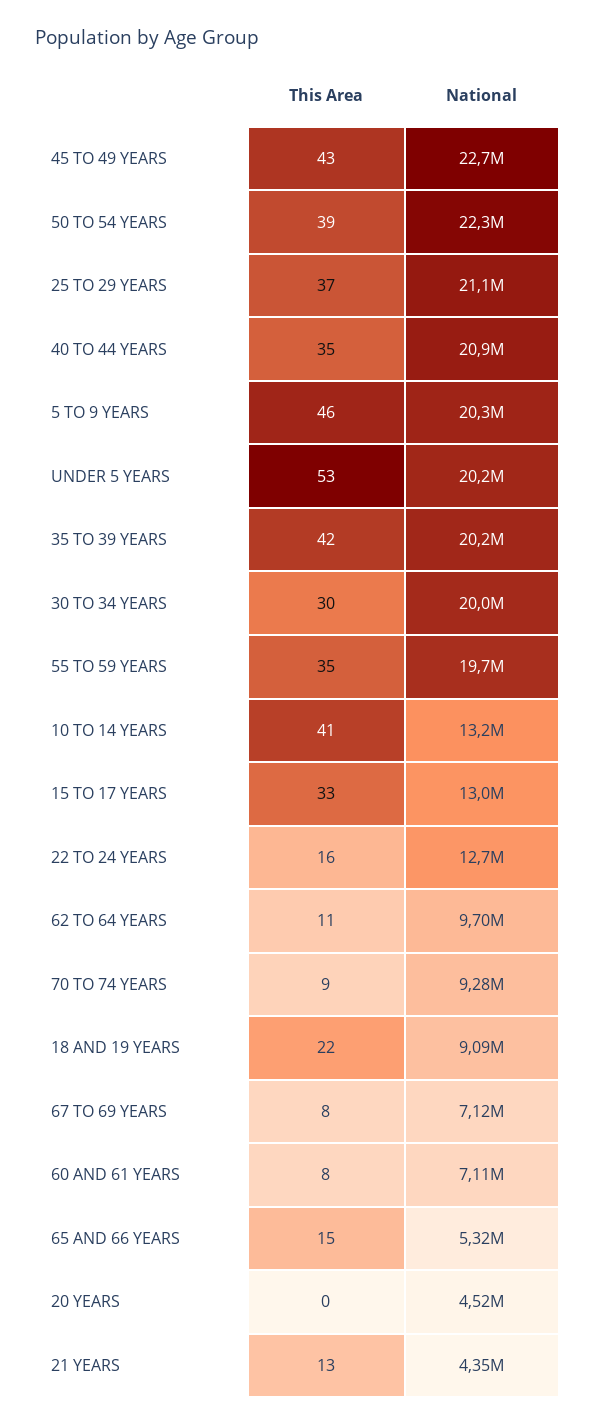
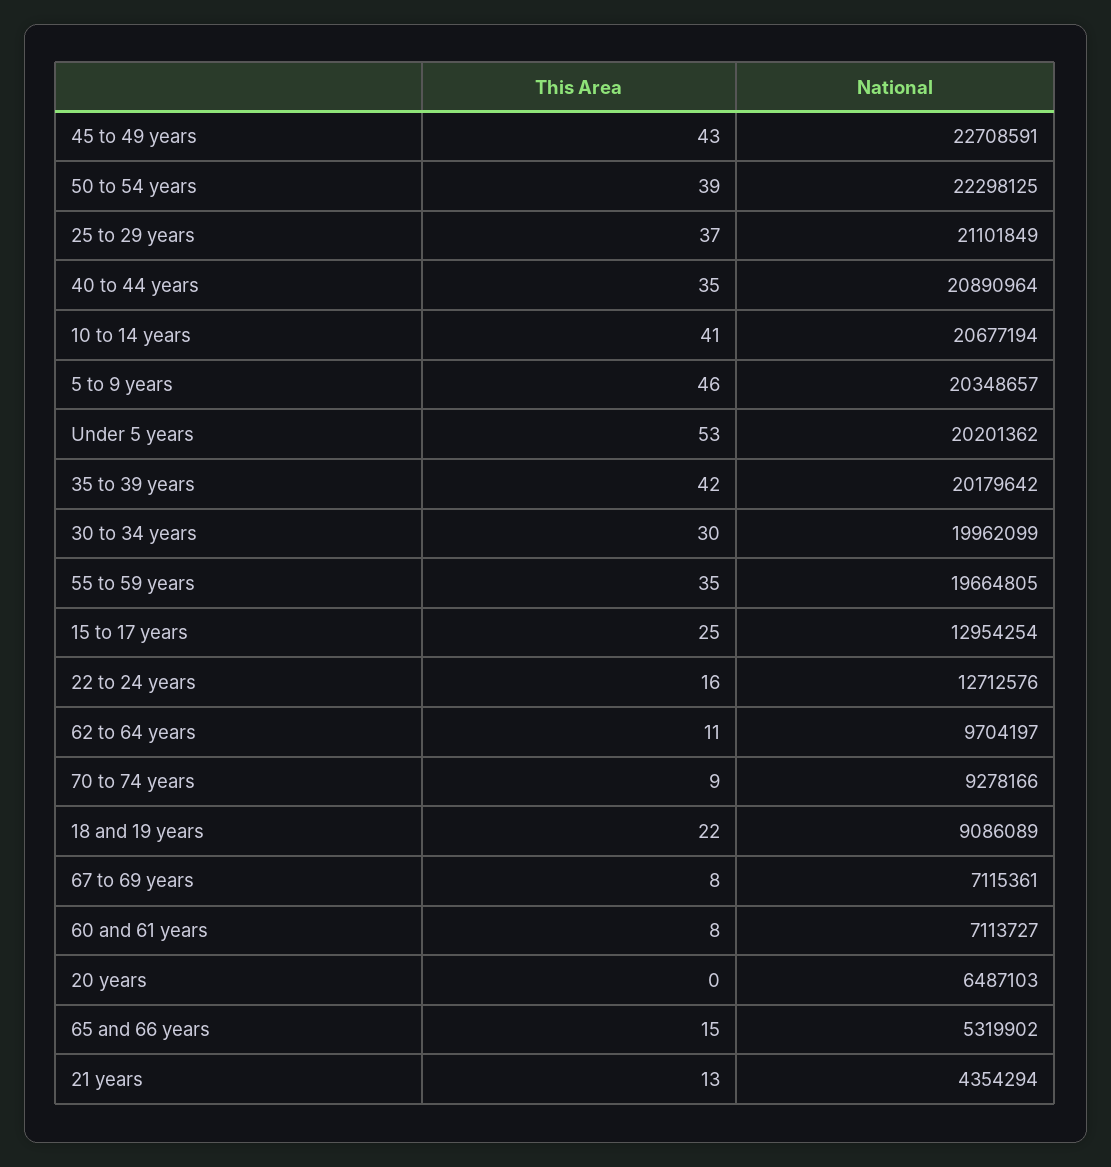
National, 10 TO 14 YEARS: 13200000 -> 20677194
This Area, 15 TO 17 YEARS: 33 -> 25
National, 20 YEARS: 4520000 -> 6487103

